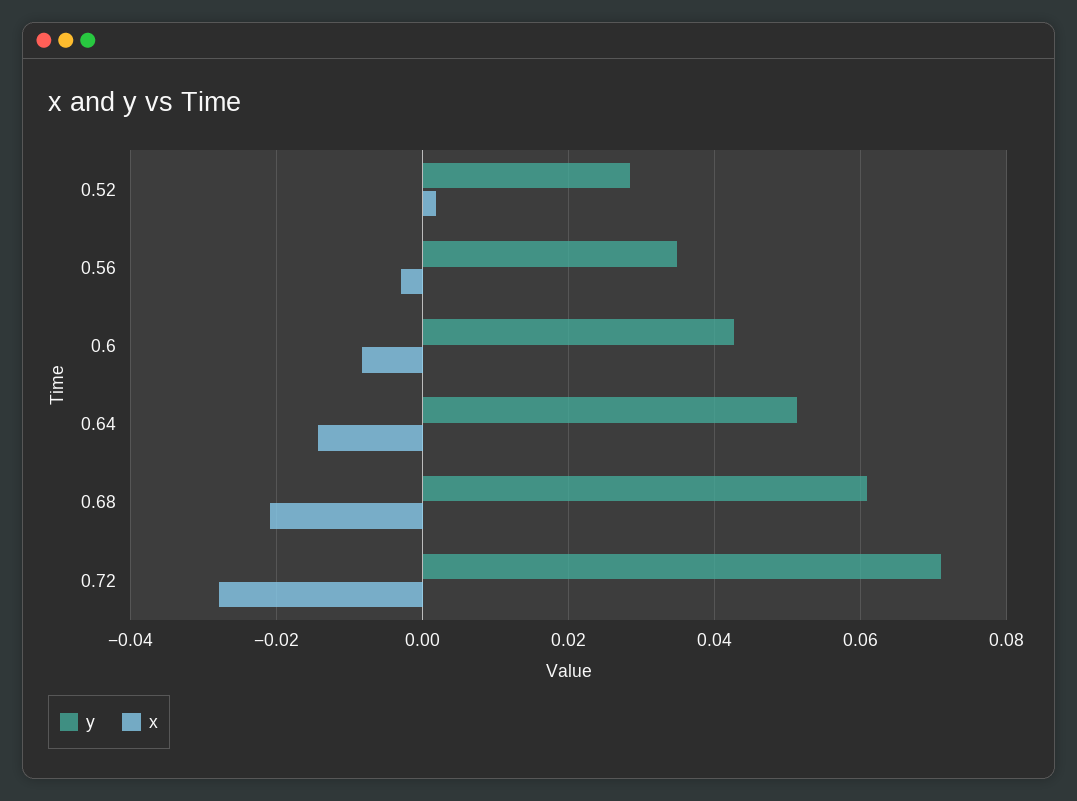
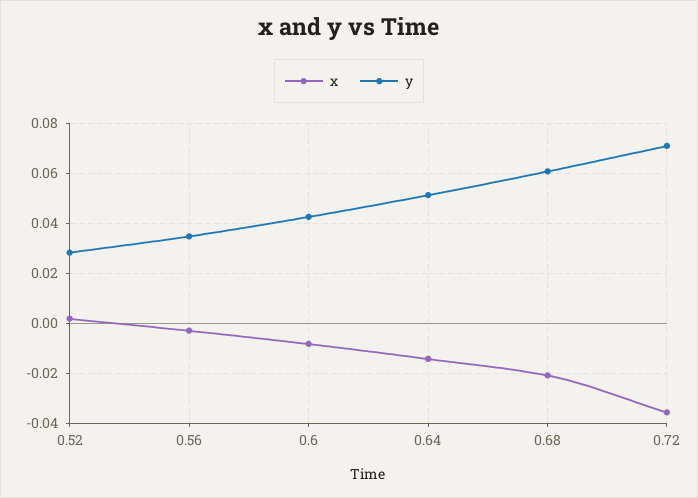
x, 0.72: -0.028 -> -0.035

